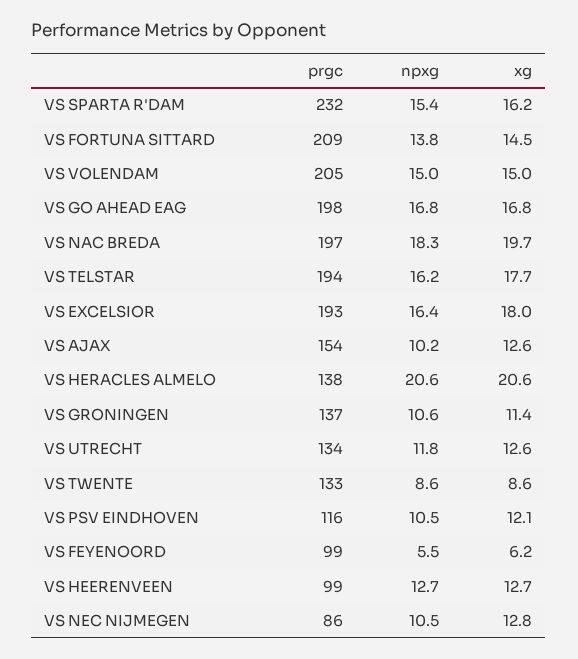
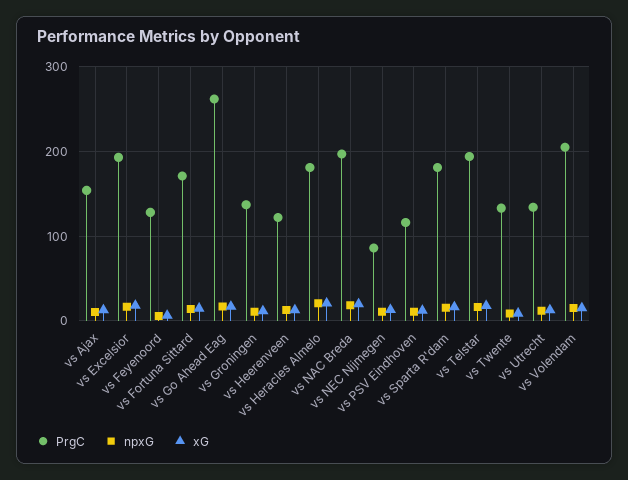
prgc, VS SPARTA R'DAM: 232 -> 180
prgc, VS FORTUNA SITTARD: 209 -> 170
prgc, VS GO AHEAD EAG: 198 -> 260
prgc, VS HERACLES ALMELO: 138 -> 180
prgc, VS FEYENOORD: 99 -> 130
prgc, VS HEERENVEEN: 99 -> 120

